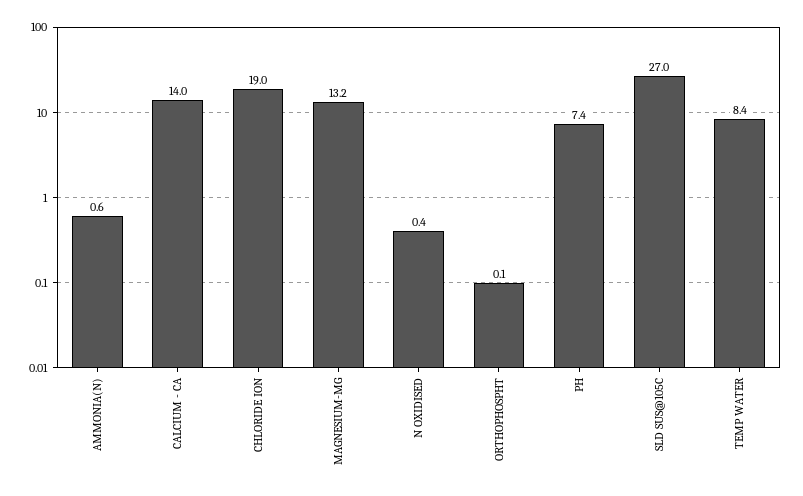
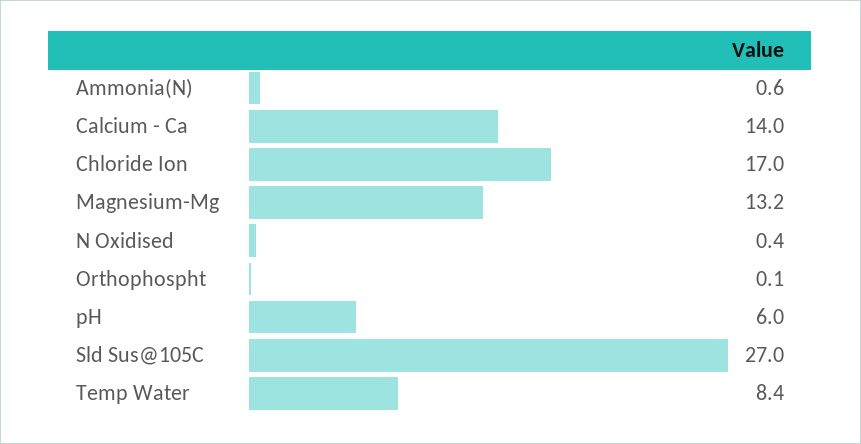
CHLORIDE ION: 19 -> 17
PH: 7.4 -> 6

